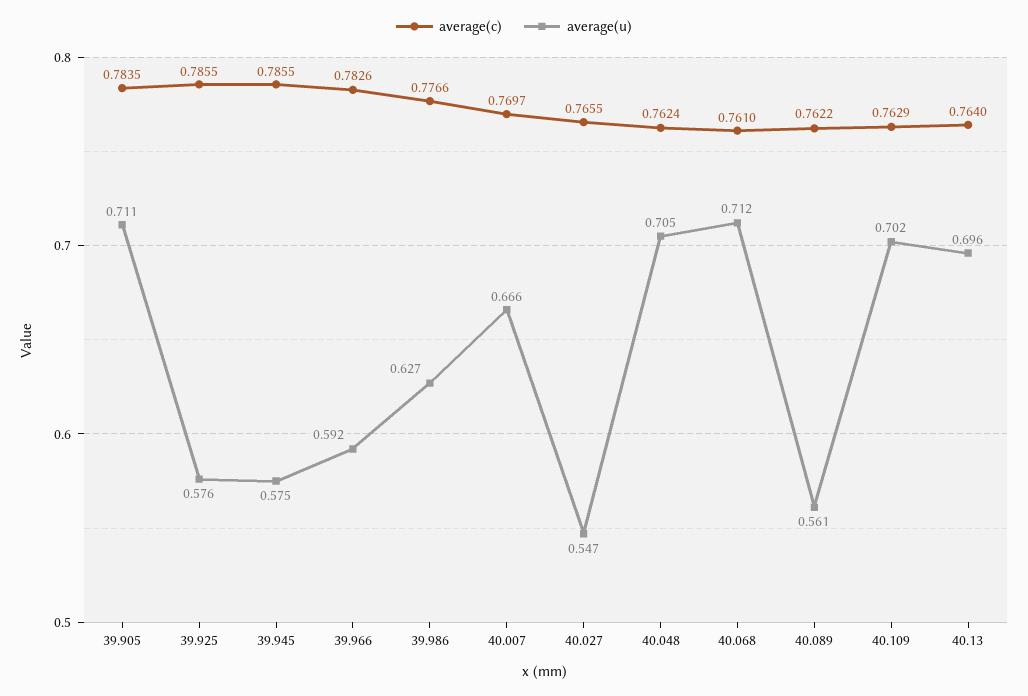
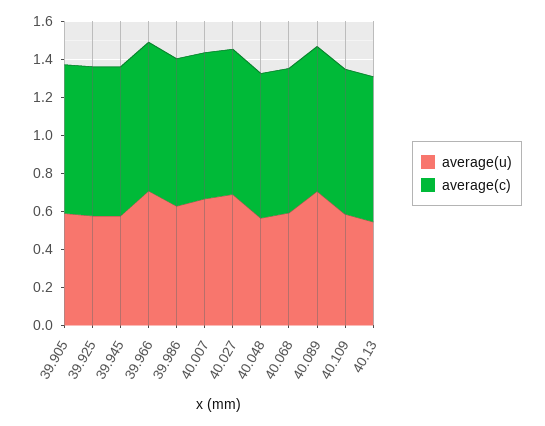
average(u), 39.905: 0.711 -> 0.6
average(u), 39.966: 0.592 -> 0.7
average(u), 40.027: 0.547 -> 0.7
average(u), 40.048: 0.705 -> 0.55
average(u), 40.068: 0.712 -> 0.6
average(u), 40.089: 0.561 -> 0.7
average(u), 40.109: 0.702 -> 0.6
average(u), 40.13: 0.696 -> 0.55

